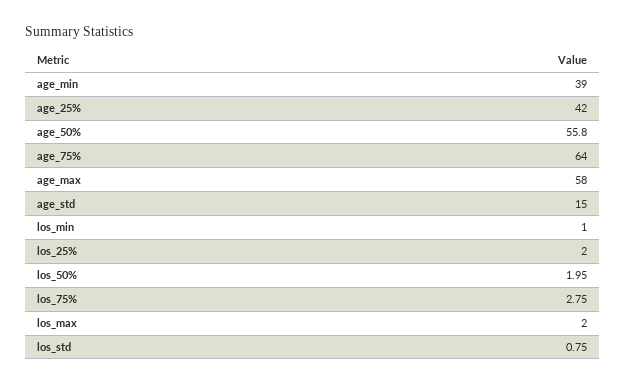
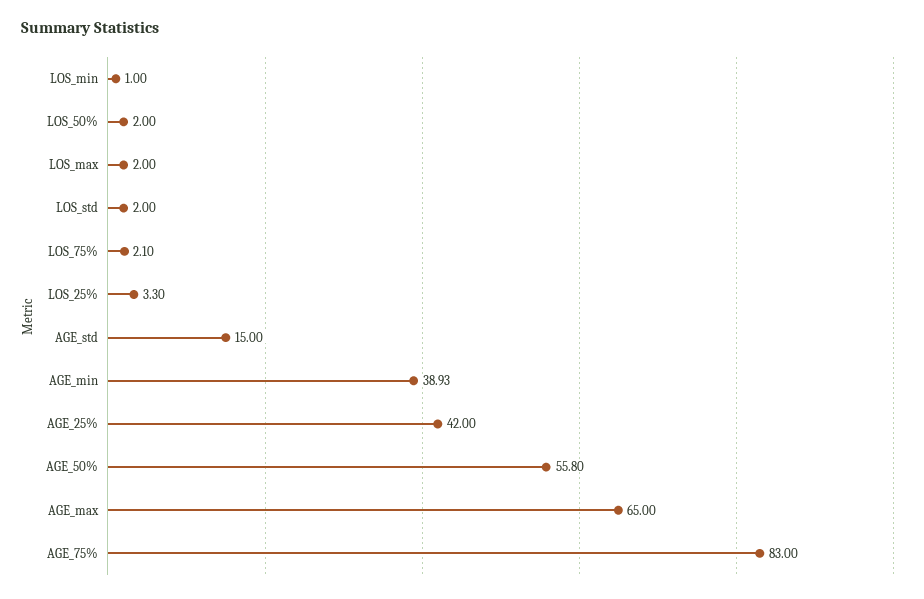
age_min: 39 -> 38.93
age_75%: 64 -> 83
age_max: 58 -> 65
los_25%: 2 -> 3.3
los_50%: 1.95 -> 2
los_75%: 2.75 -> 2.1
los_std: 0.75 -> 2

